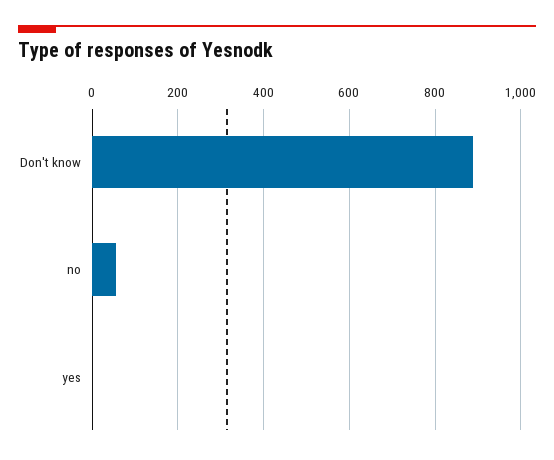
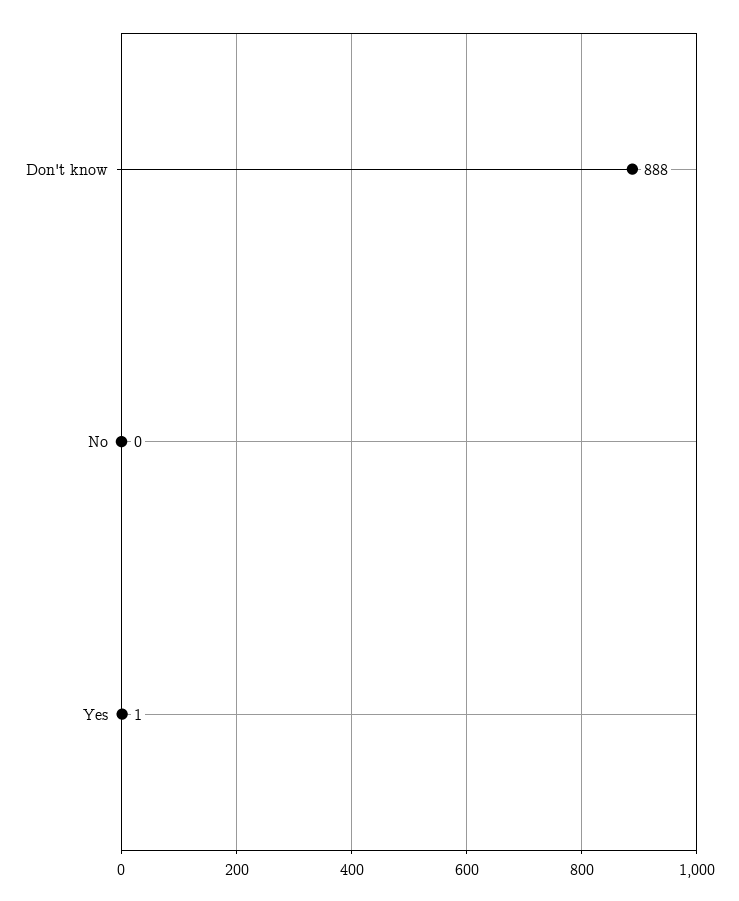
no: 60 -> 0

